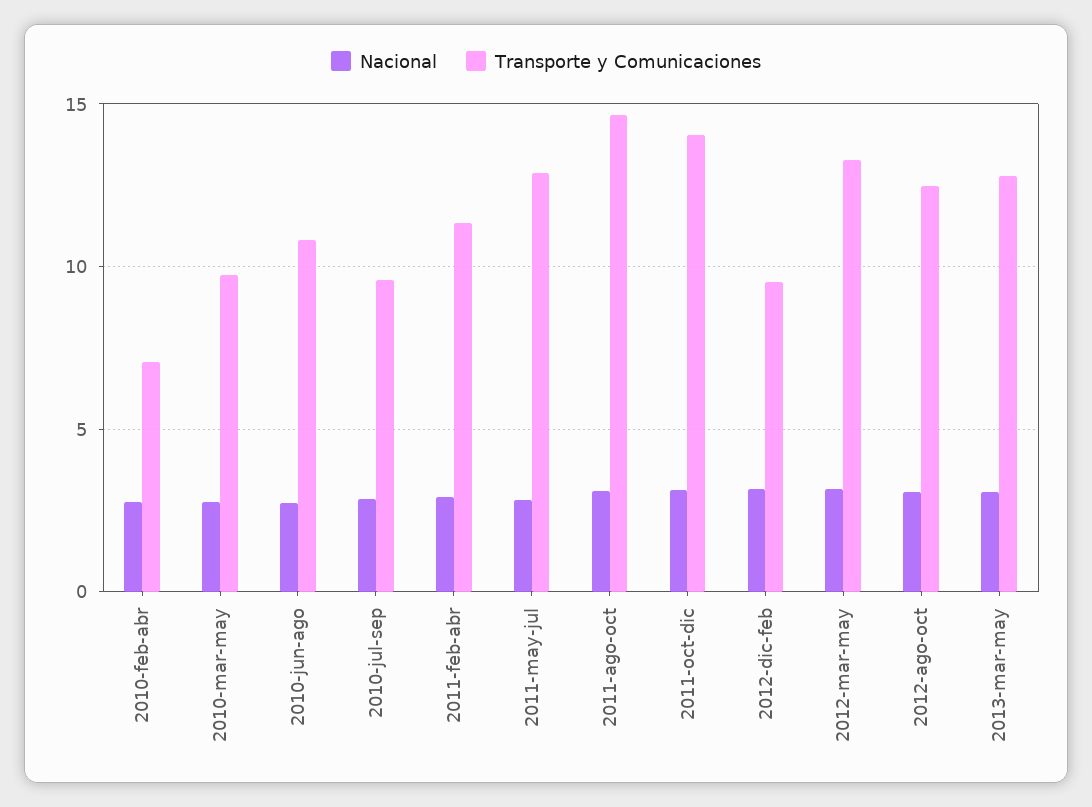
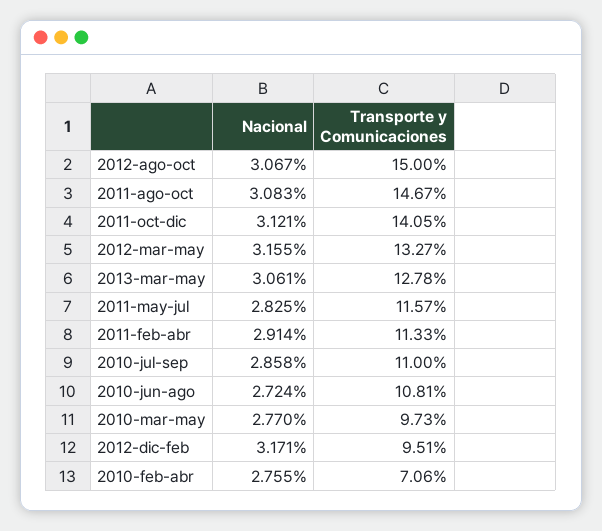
Transporte y Comunicaciones, 2010-jul-sep: 9.5 -> 11
Transporte y Comunicaciones, 2011-may-jul: 13 -> 11.57
Transporte y Comunicaciones, 2012-ago-oct: 12.5 -> 15

